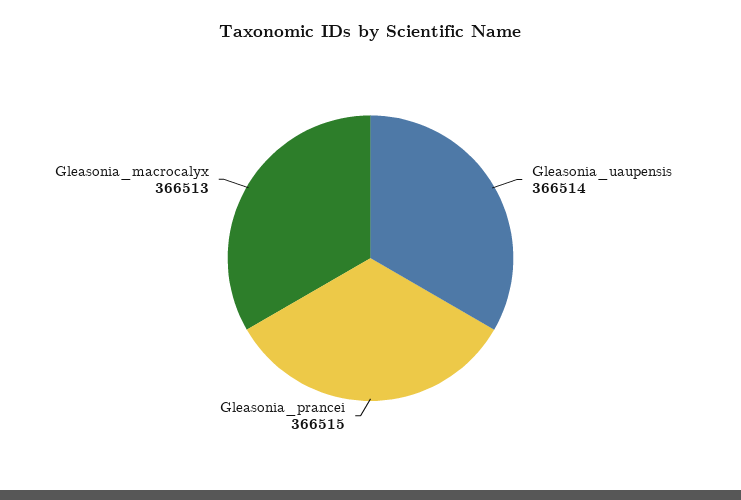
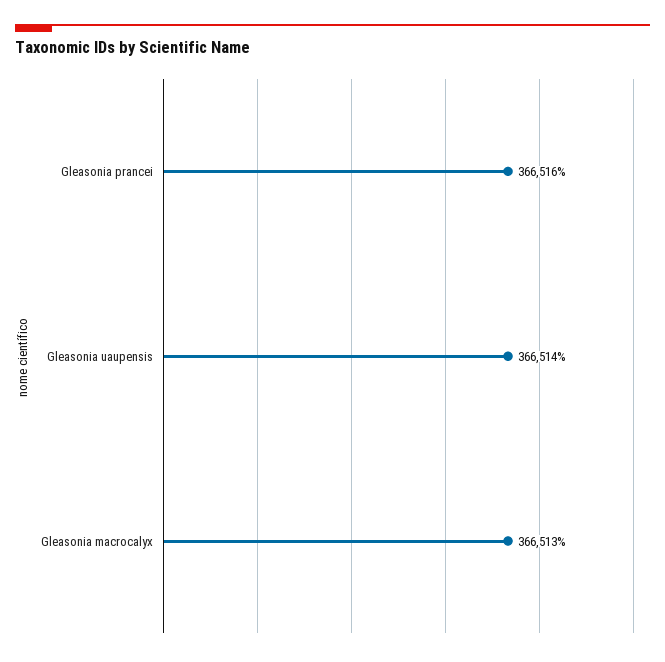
Gleasonia_prancei: 366515 -> 366516

